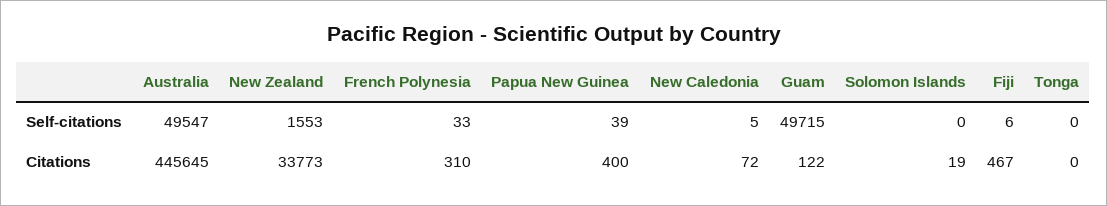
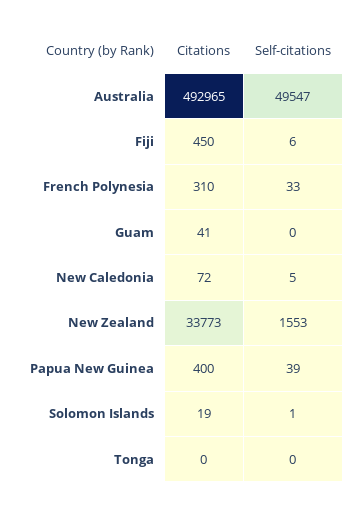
Guam, Self-citations: 49715 -> 0
Solomon Islands, Self-citations: 0 -> 1
Australia, Citations: 445645 -> 492965
Guam, Citations: 122 -> 41
Fiji, Citations: 467 -> 450

